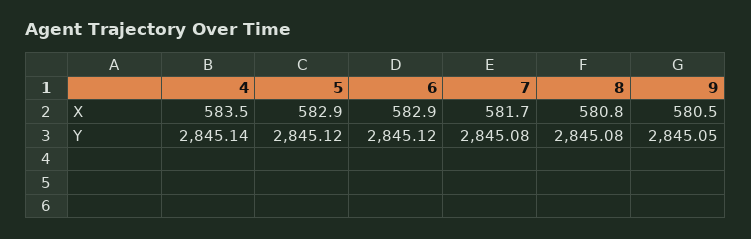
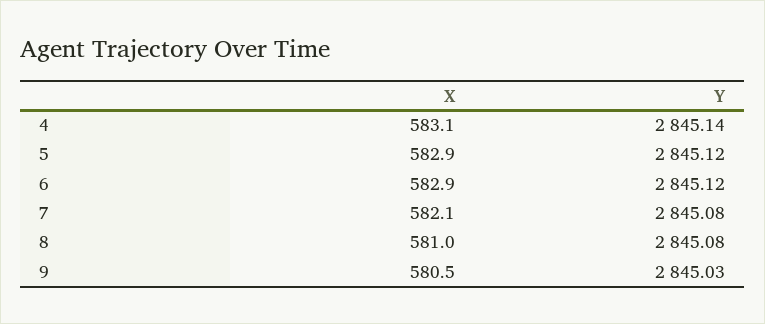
4, X: 583.5 -> 583.1
7, X: 581.7 -> 582.1
8, X: 580.8 -> 581
9, Y: 2845.05 -> 2845.03

